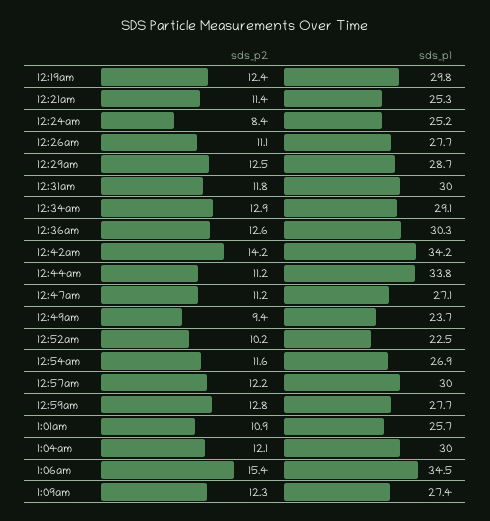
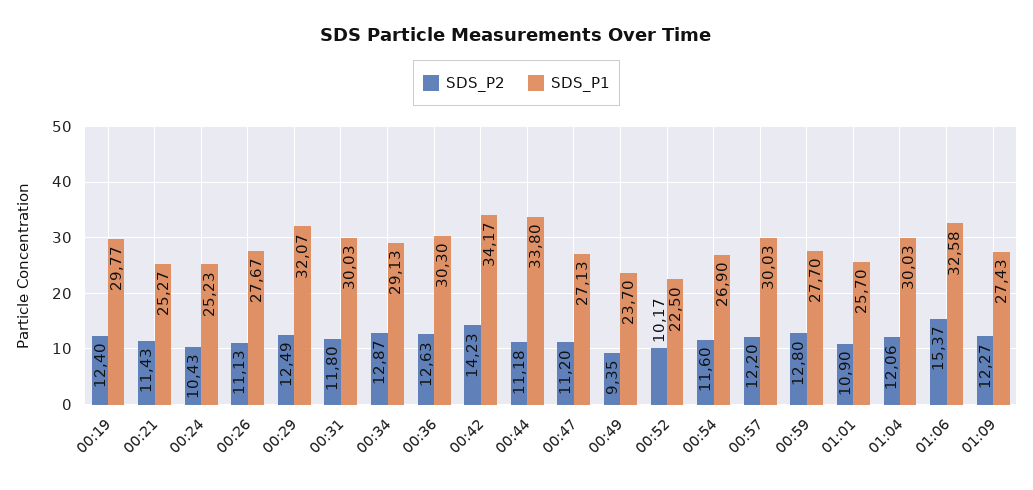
sds_p2, 12:24am: 8.4 -> 10.43
sds_p1, 12:29am: 28.7 -> 32.07
sds_p1, 1:06am: 34.5 -> 32.58

